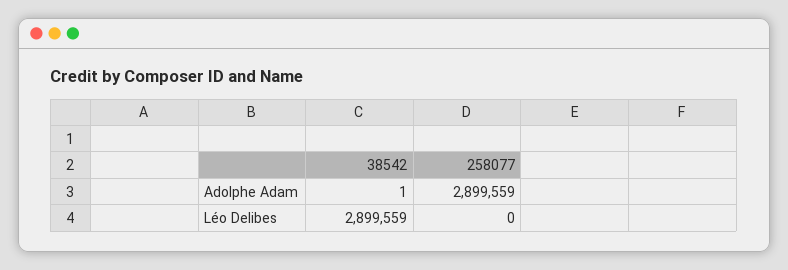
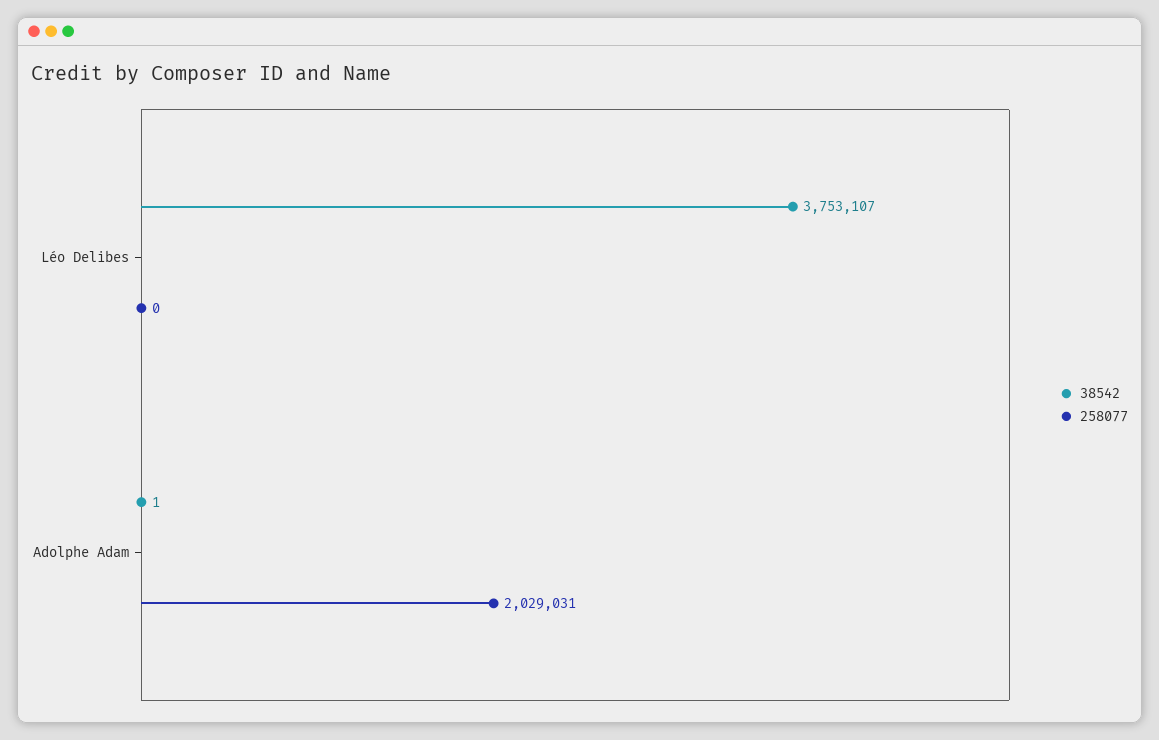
258077, Adolphe Adam: 2899559 -> 2029031
38542, Léo Delibes: 2899559 -> 3753107

